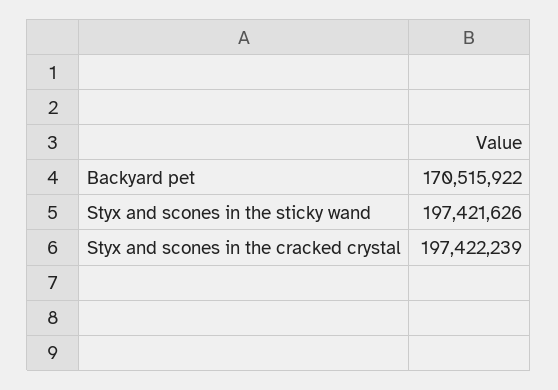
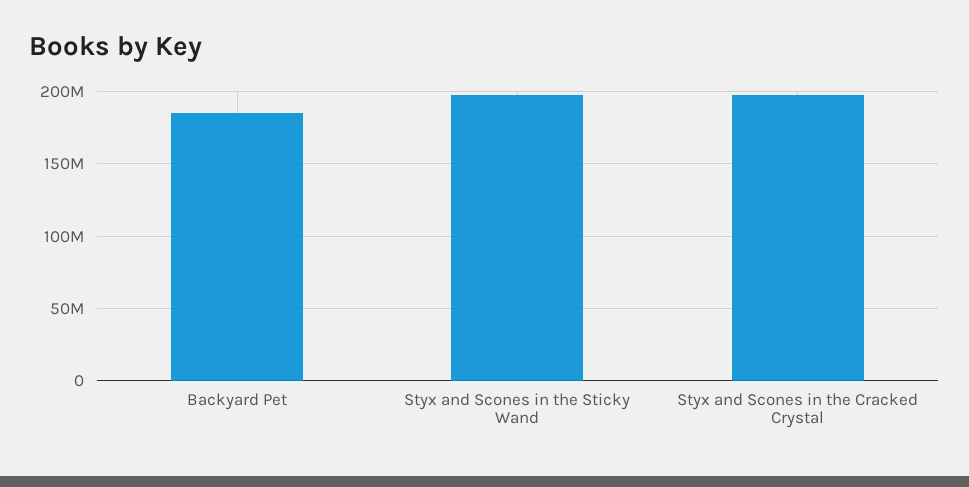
Backyard pet: 170515922 -> 185000000

